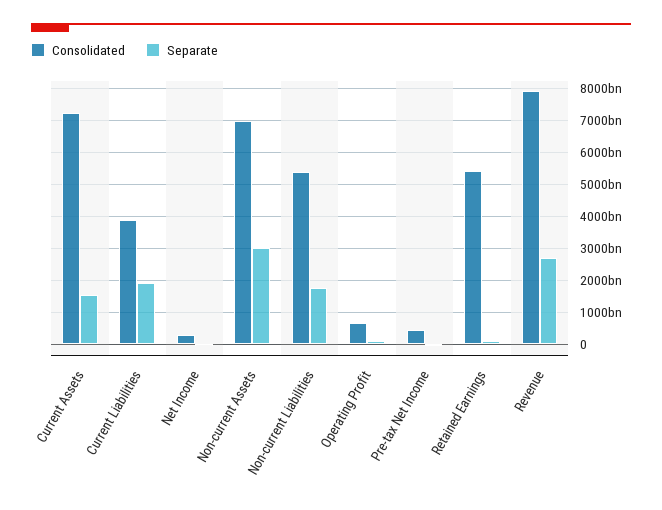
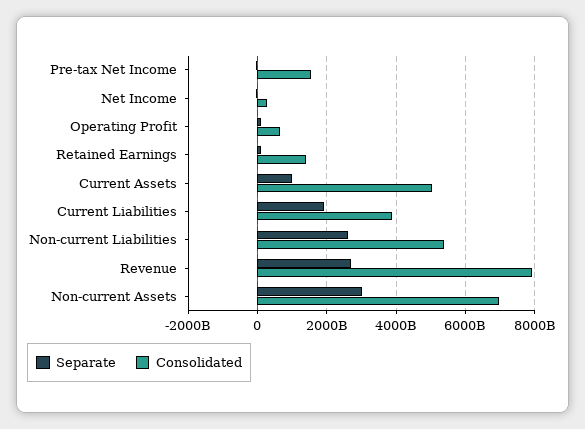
Consolidated, Current Assets: 7200000000000 -> 5000000000000
Separate, Current Assets: 1600000000000 -> 1000000000000
Separate, Non-current Liabilities: 1800000000000 -> 2600000000000
Consolidated, Pre-tax Net Income: 400000000000 -> 1600000000000
Consolidated, Retained Earnings: 5400000000000 -> 1400000000000

